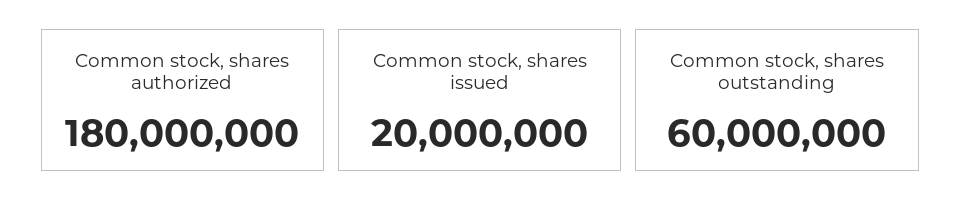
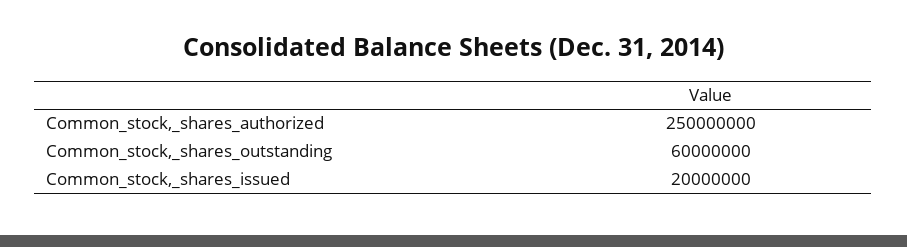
Common stock, shares authorized: 180000000 -> 250000000

